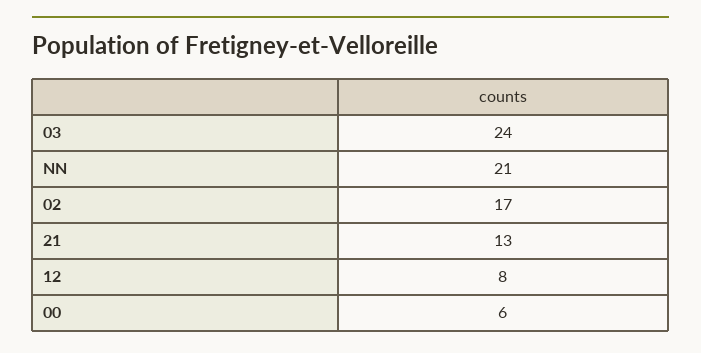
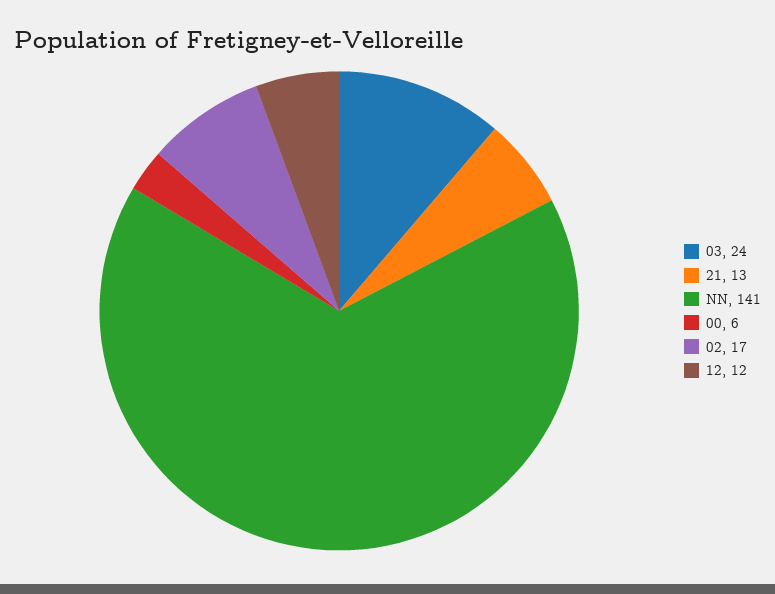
NN: 21 -> 141
12: 8 -> 12

